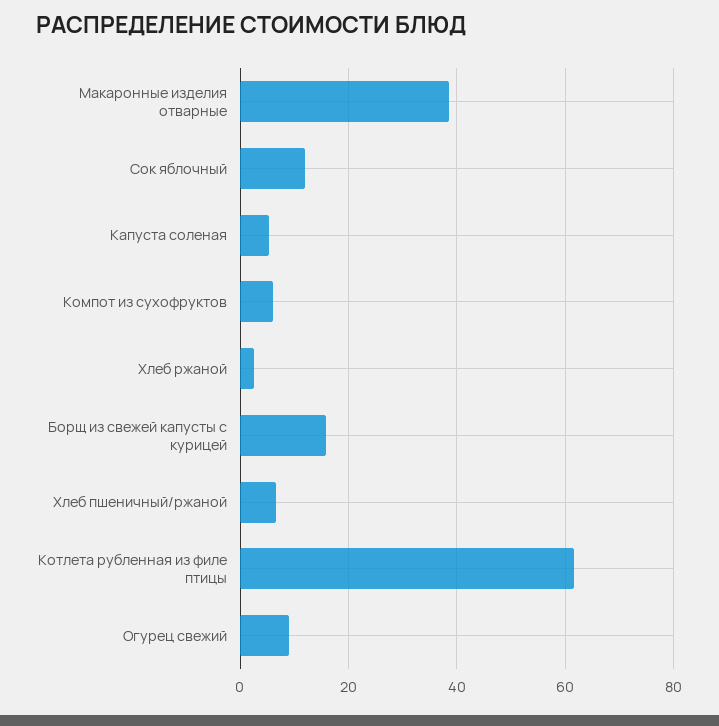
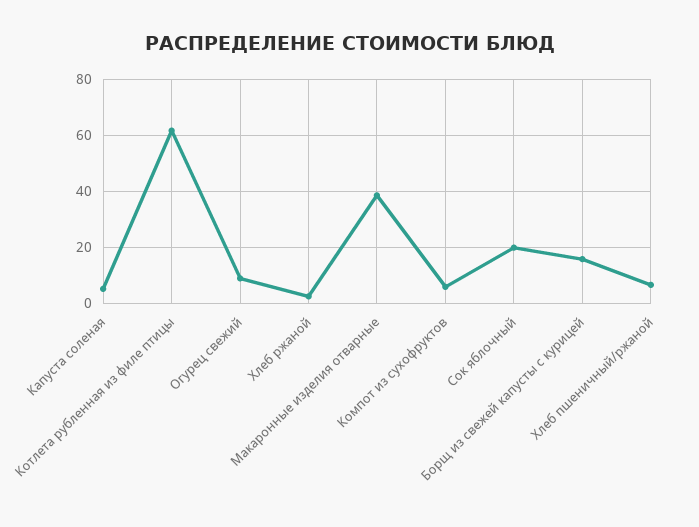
Сок яблочный: 12 -> 20

